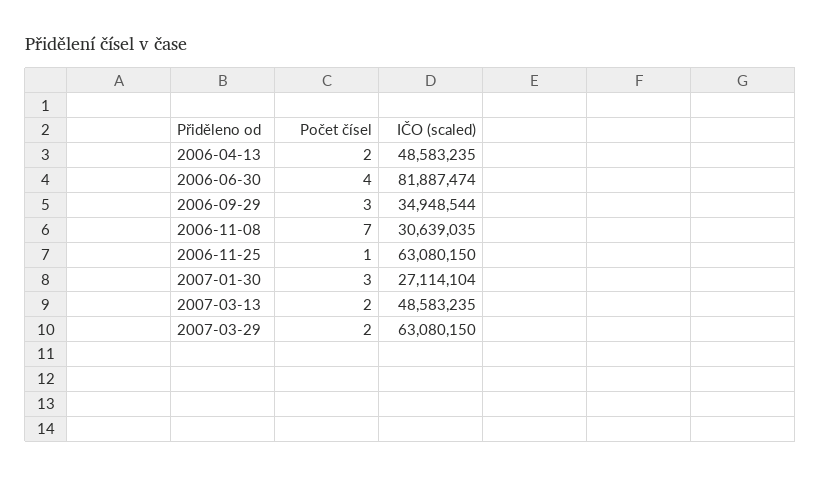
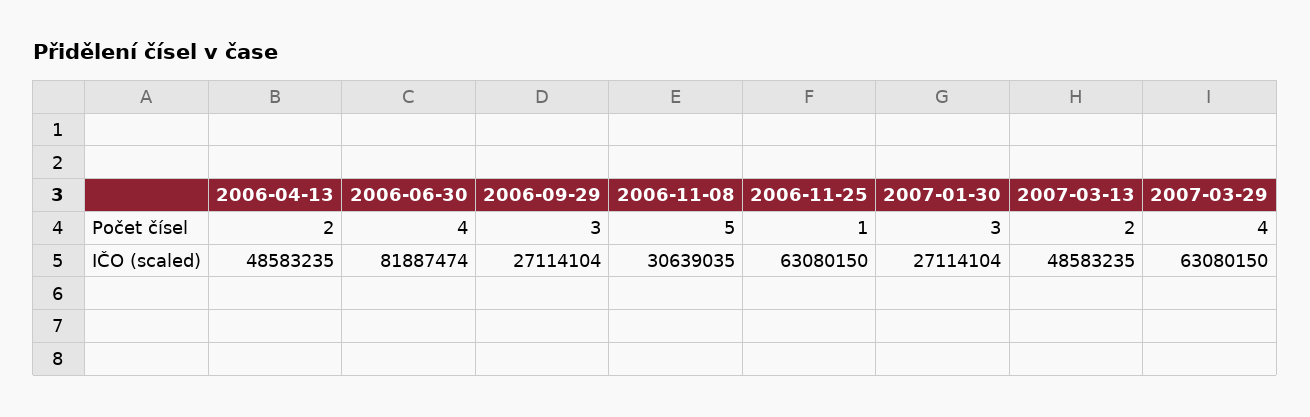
IČO (scaled), 2006-09-29: 34948544 -> 27114104
Počet čísel, 2006-11-08: 7 -> 5
Počet čísel, 2007-03-29: 2 -> 4

